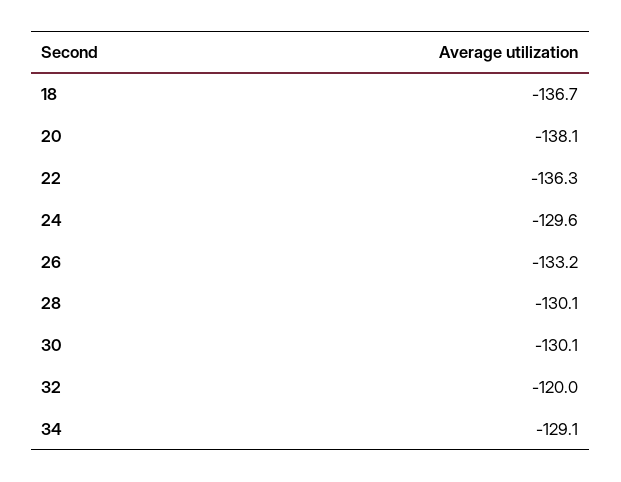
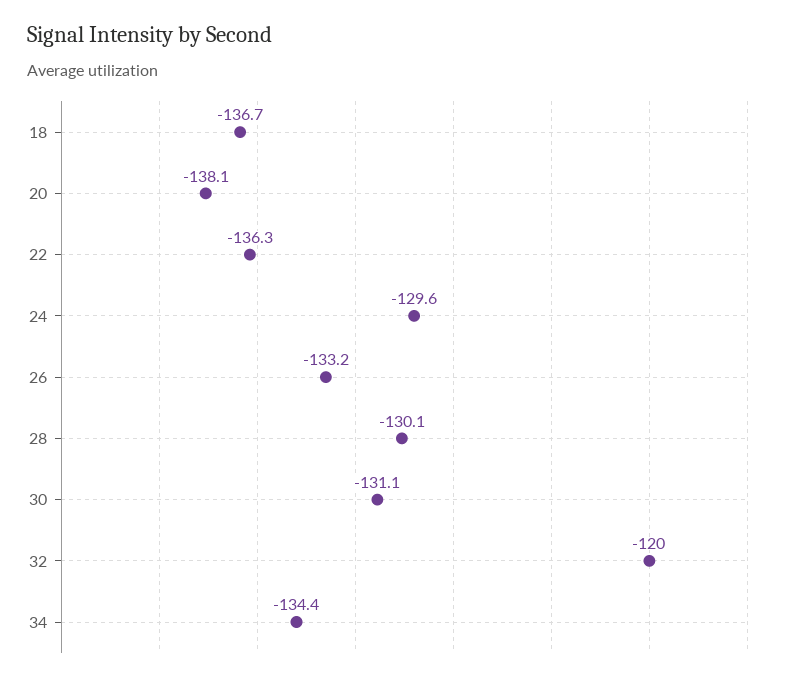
30: -130.1 -> -131.1
34: -129.1 -> -134.4

